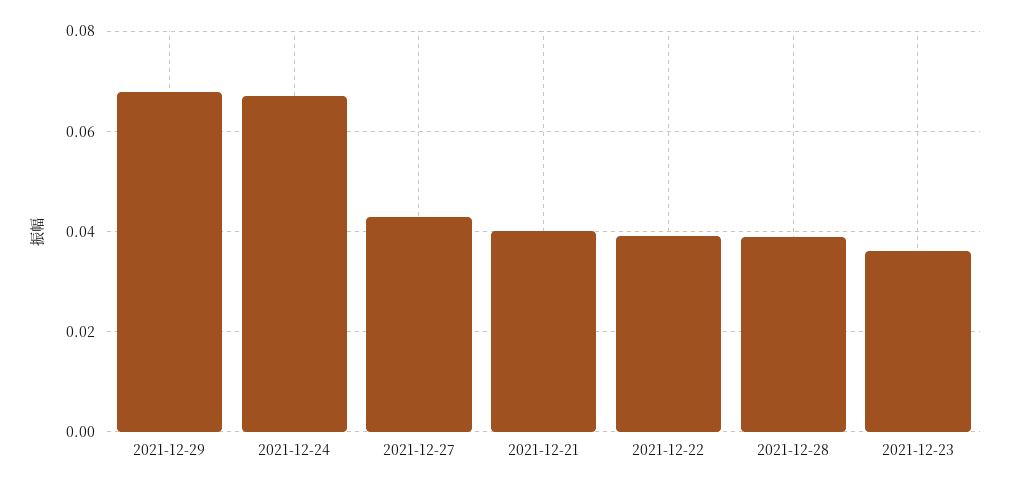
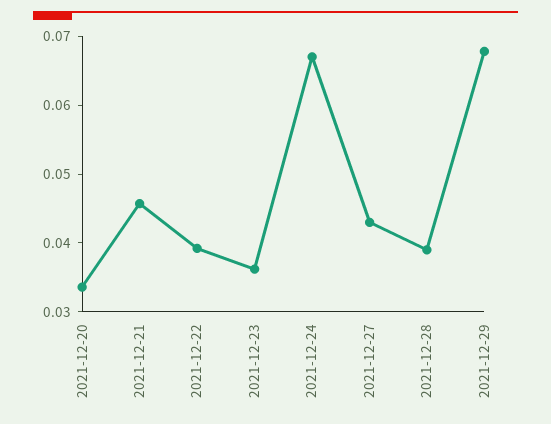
2021-12-21: 0.04 -> 0.046
2021-12-20: none -> 0.034

